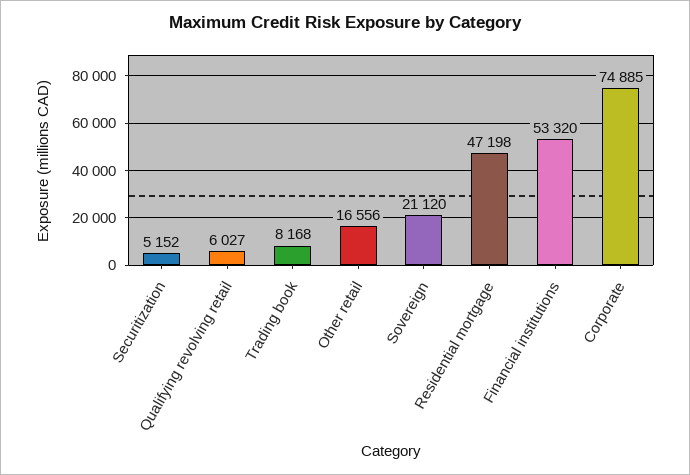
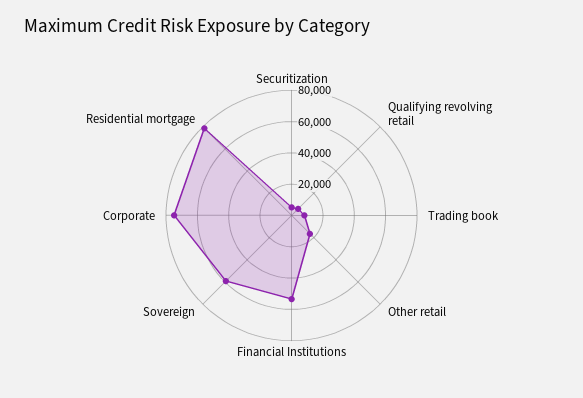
Sovereign: 21120 -> 60000
Residential mortgage: 47198 -> 80000

